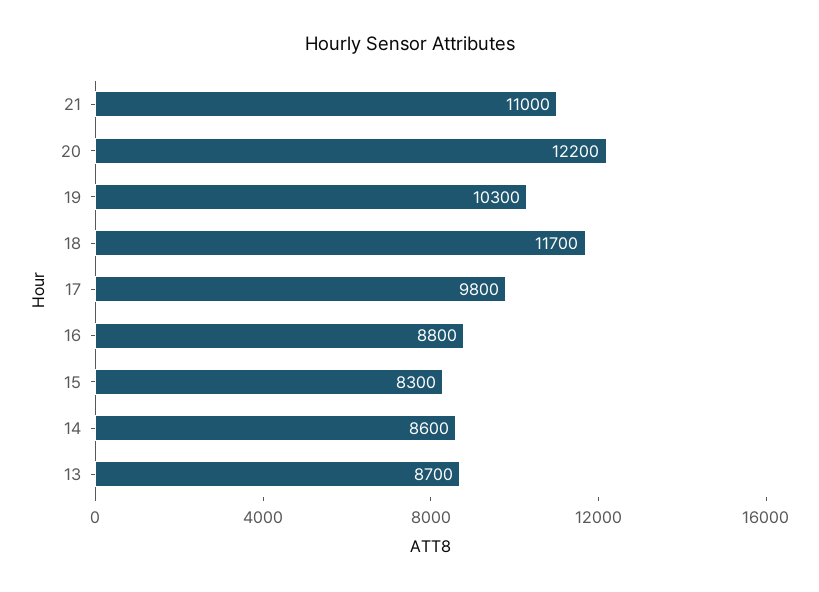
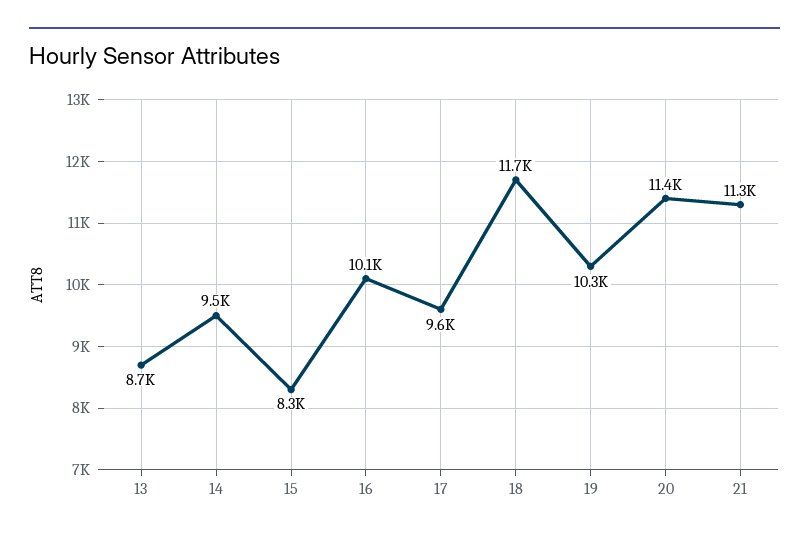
21: 11000 -> 11300
20: 12200 -> 11400
17: 9800 -> 9600
16: 8800 -> 10100
14: 8600 -> 9500

